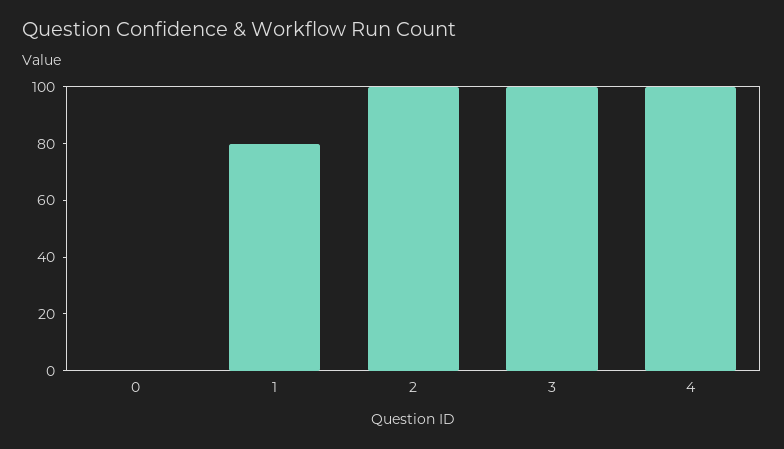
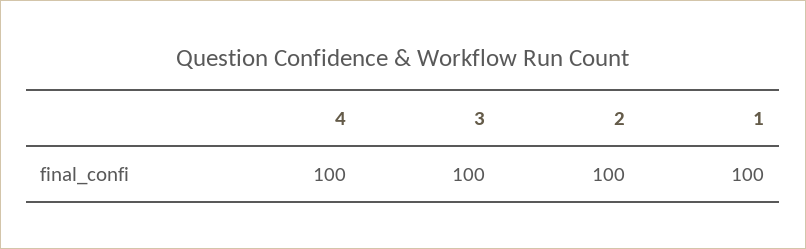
0: 0 -> none
1: 80 -> 100

